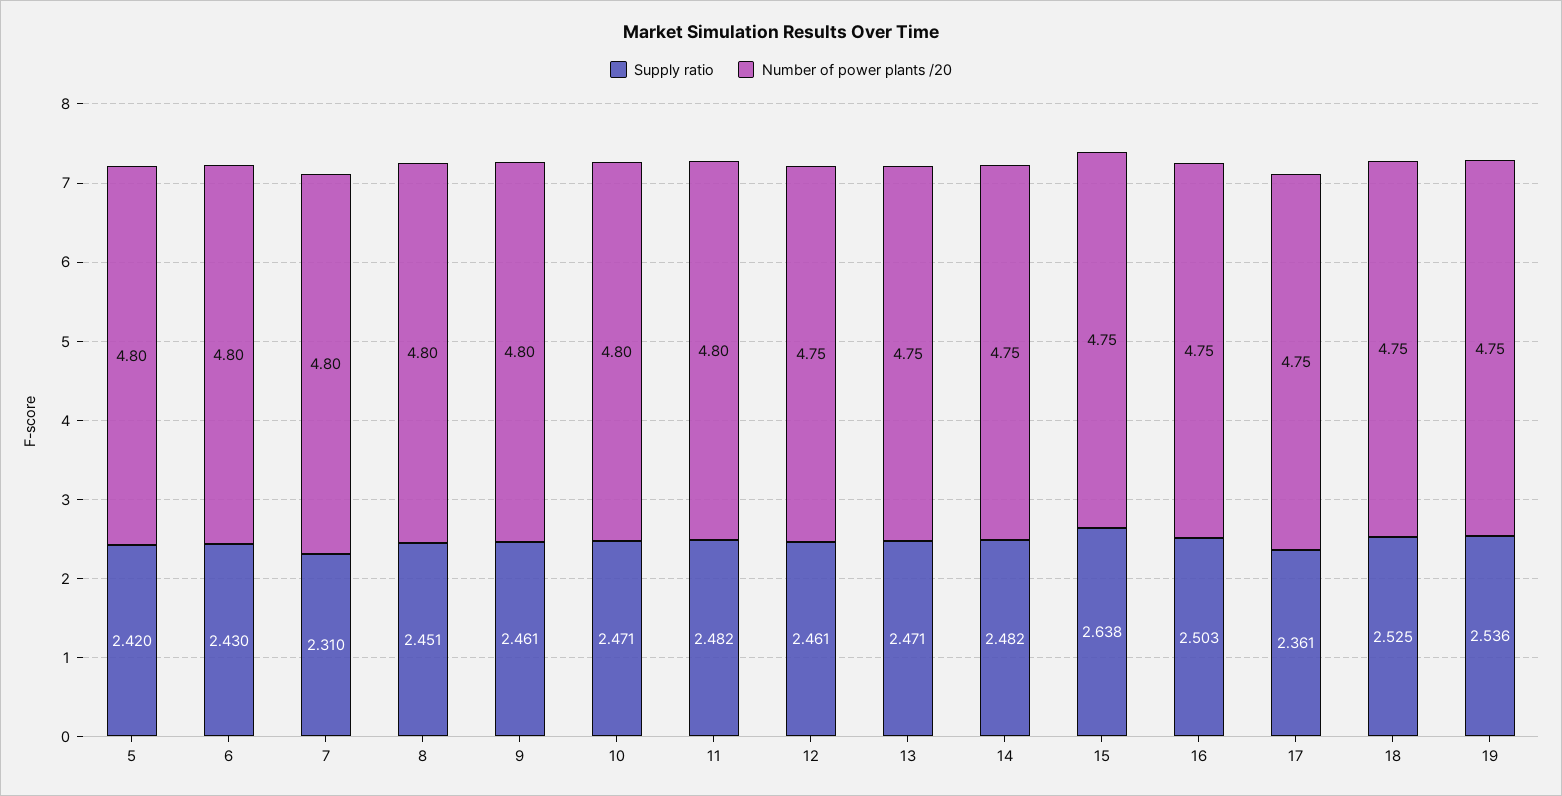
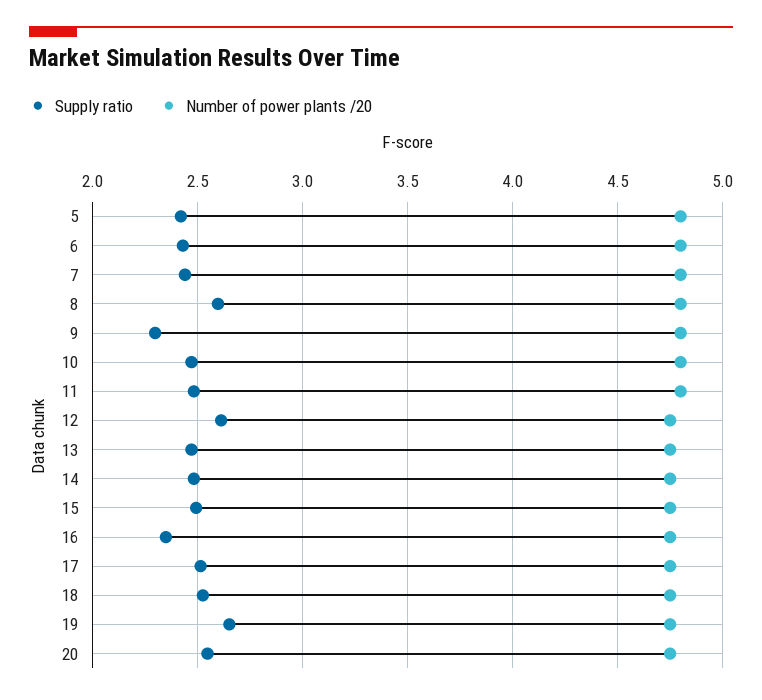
Supply ratio, 7: 2.31 -> 2.45
Supply ratio, 8: 2.451 -> 2.6
Supply ratio, 9: 2.461 -> 2.3
Supply ratio, 12: 2.461 -> 2.6
Supply ratio, 15: 2.638 -> 2.5
Supply ratio, 16: 2.503 -> 2.35
Supply ratio, 17: 2.361 -> 2.5
Supply ratio, 19: 2.536 -> 2.65
Supply ratio, 20: none -> 2.55
Number of power plants /20, 20: none -> 4.75

